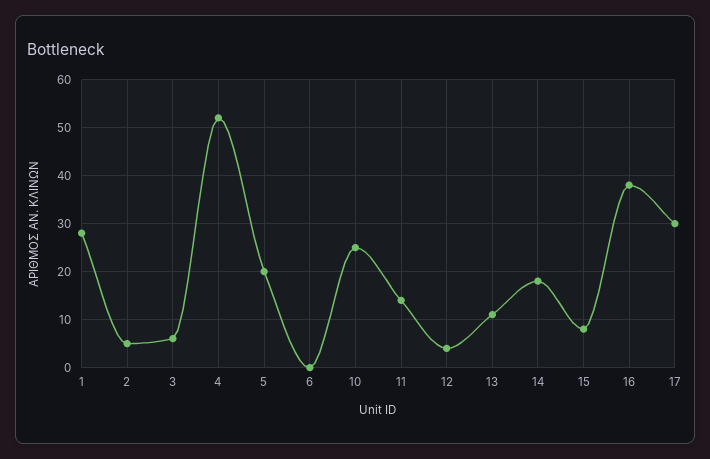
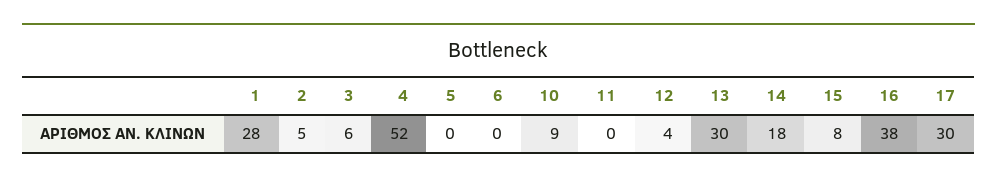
5: 20 -> 0
10: 25 -> 9
11: 15 -> 0
13: 10 -> 30

